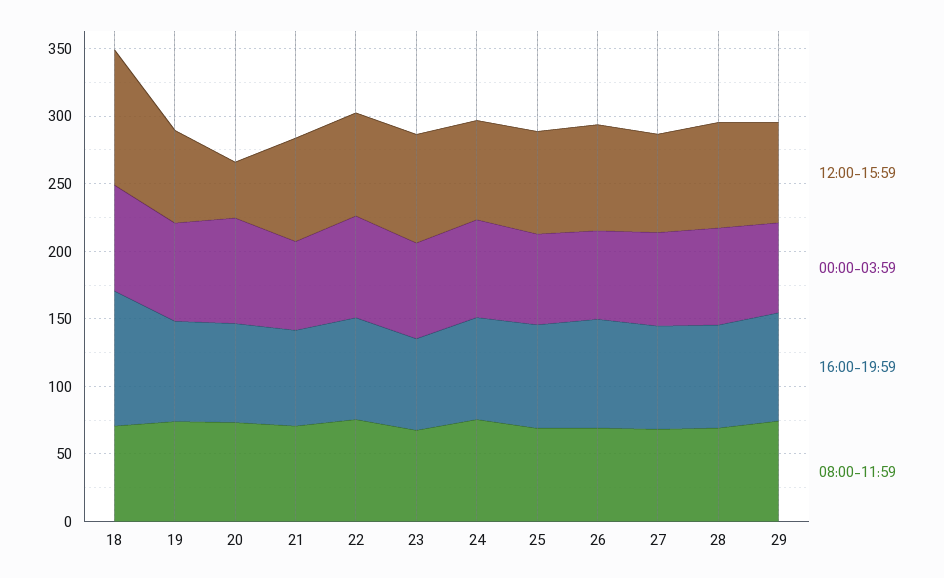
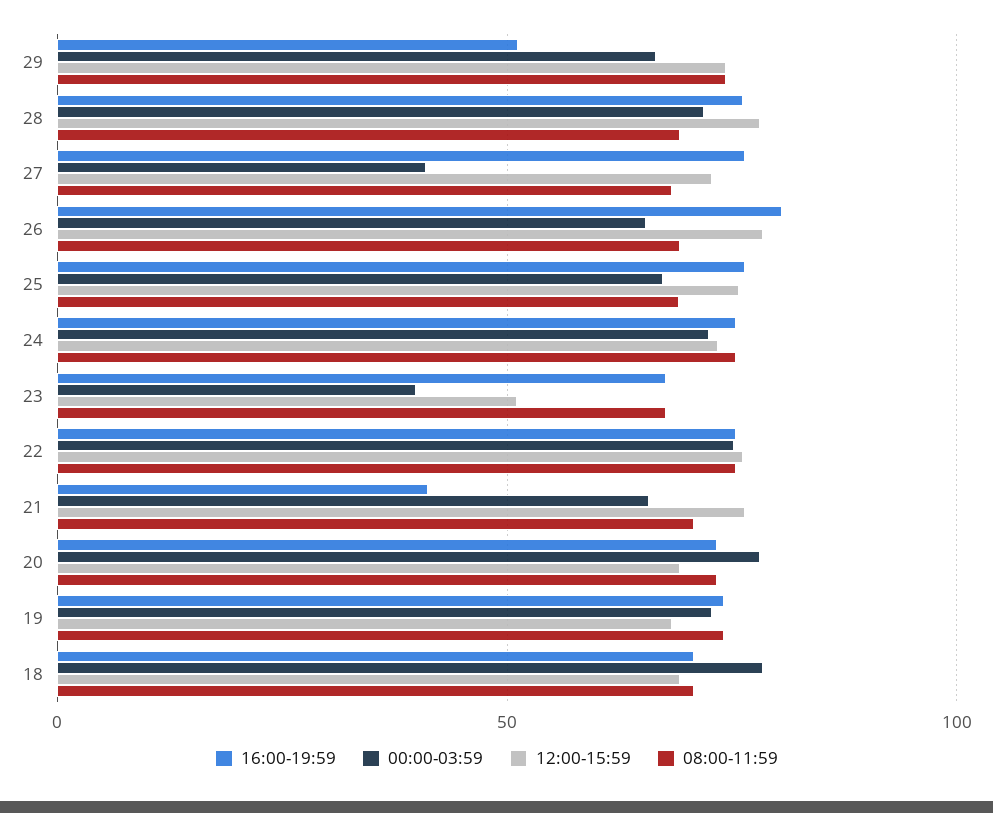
12:00-15:59, 18: 100 -> 70
16:00-19:59, 18: 100 -> 70
12:00-15:59, 20: 40 -> 70
16:00-19:59, 21: 70 -> 40
12:00-15:59, 23: 80 -> 50
00:00-03:59, 23: 70 -> 40
00:00-03:59, 27: 70 -> 40
16:00-19:59, 29: 80 -> 50

